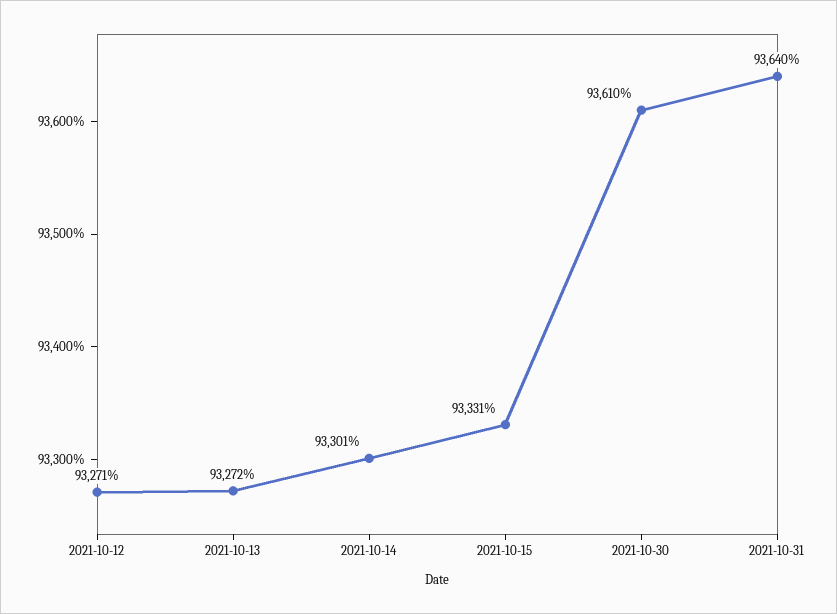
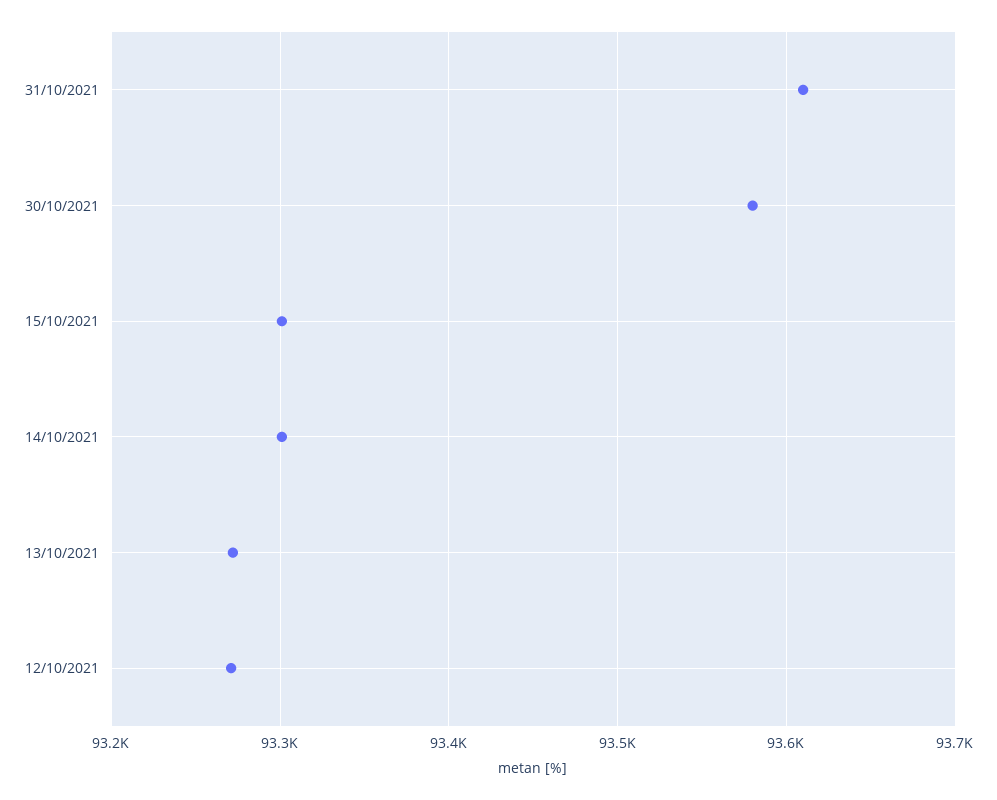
2021-10-15: 93331 -> 93300
2021-10-30: 93610 -> 93580
2021-10-31: 93640 -> 93610

